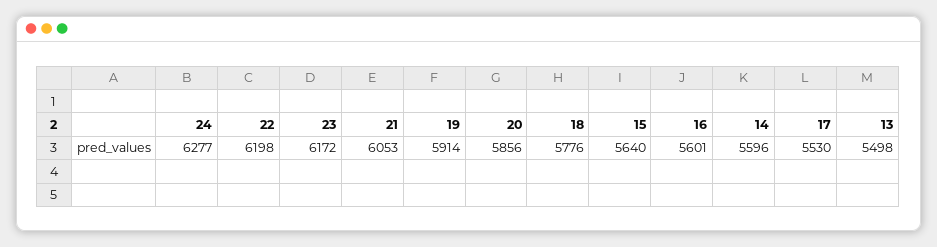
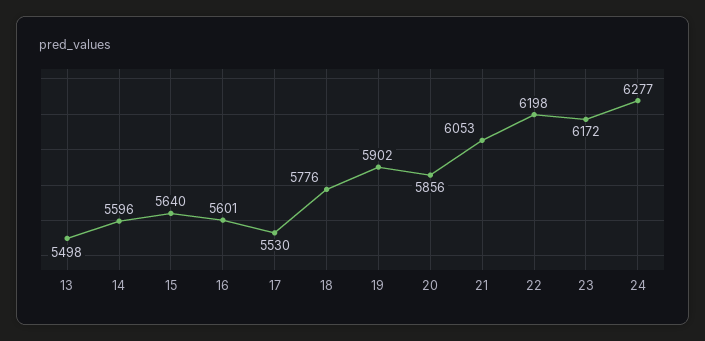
19: 5914 -> 5902

